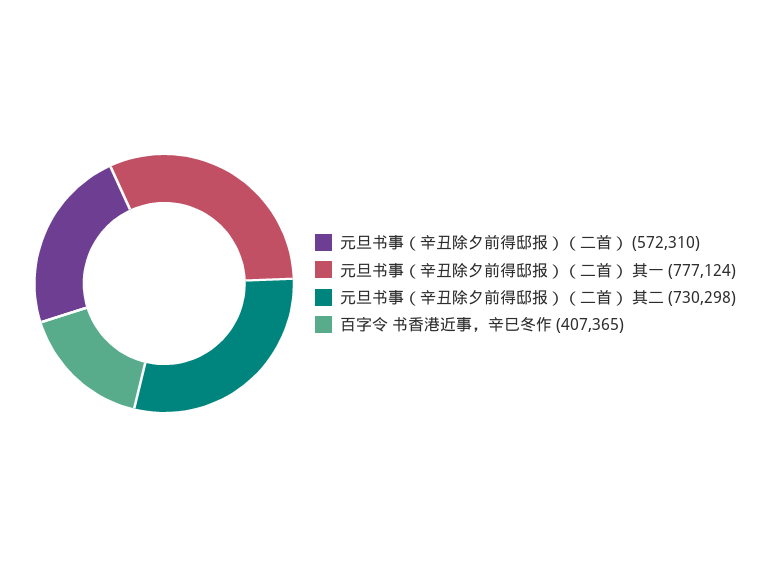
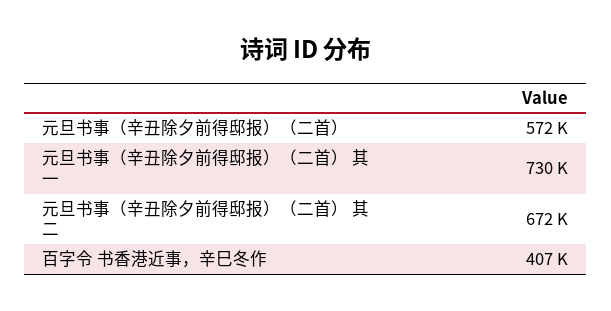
元旦书事（辛丑除夕前得邸报）（二首） 其一: 777124 -> 730000
元旦书事（辛丑除夕前得邸报）（二首） 其二: 730298 -> 672000

